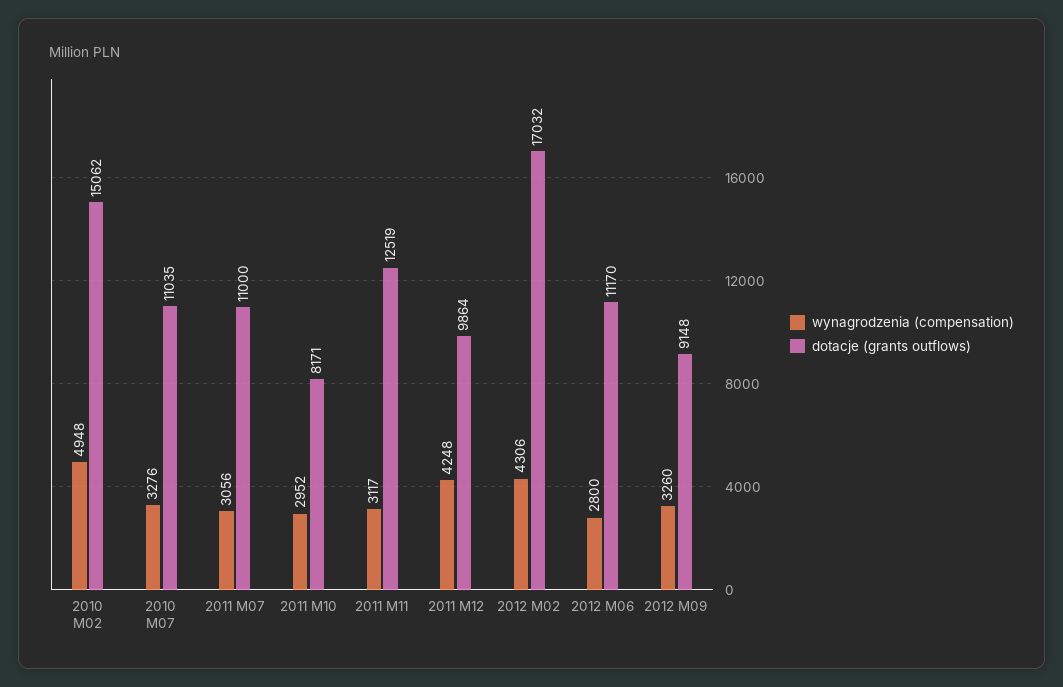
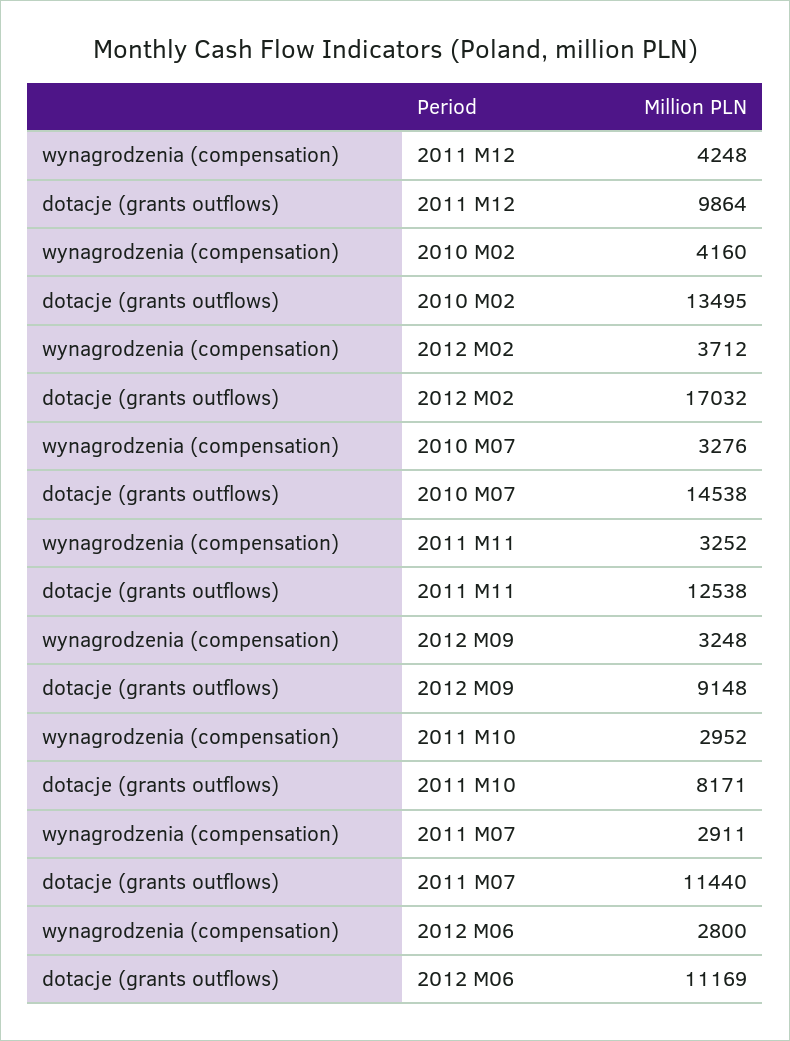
wynagrodzenia (compensation), 2010 M02: 4948 -> 4160
dotacje (grants outflows), 2010 M02: 15062 -> 13495
dotacje (grants outflows), 2010 M07: 11035 -> 14538
wynagrodzenia (compensation), 2011 M07: 3056 -> 2911
dotacje (grants outflows), 2011 M07: 11000 -> 11440
wynagrodzenia (compensation), 2011 M11: 3117 -> 3252
dotacje (grants outflows), 2011 M11: 12519 -> 12538
wynagrodzenia (compensation), 2012 M02: 4306 -> 3712
dotacje (grants outflows), 2012 M06: 11170 -> 11169
wynagrodzenia (compensation), 2012 M09: 3260 -> 3248

